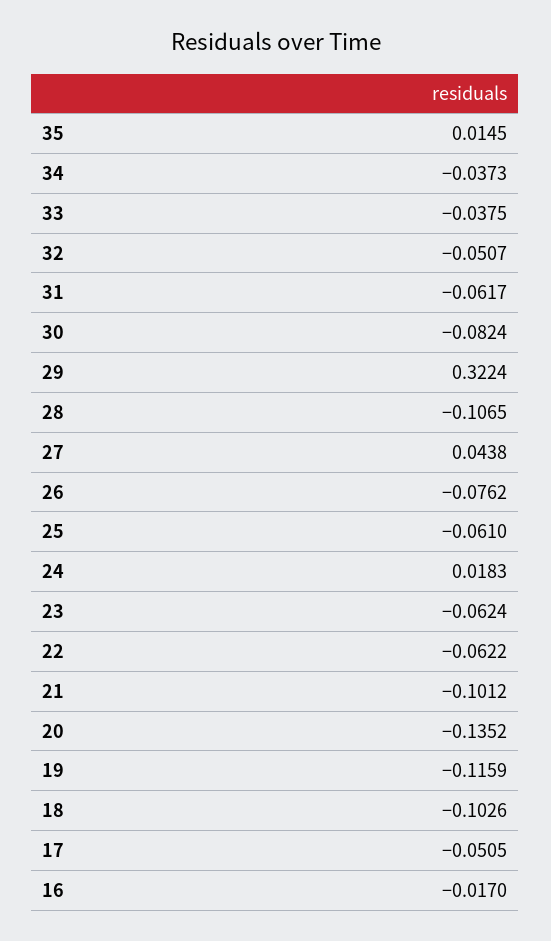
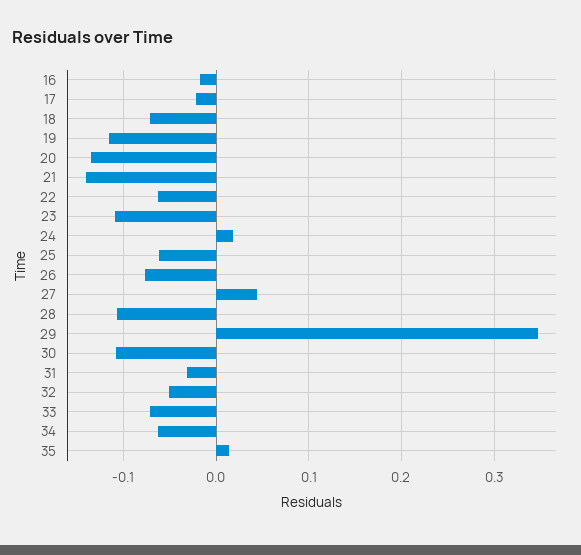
34: -0.0373 -> -0.06
33: -0.0375 -> -0.07
31: -0.0617 -> -0.03
30: -0.0824 -> -0.11
29: 0.3224 -> 0.35
23: -0.0624 -> -0.11
21: -0.1012 -> -0.14
18: -0.1026 -> -0.07
17: -0.0505 -> -0.02

